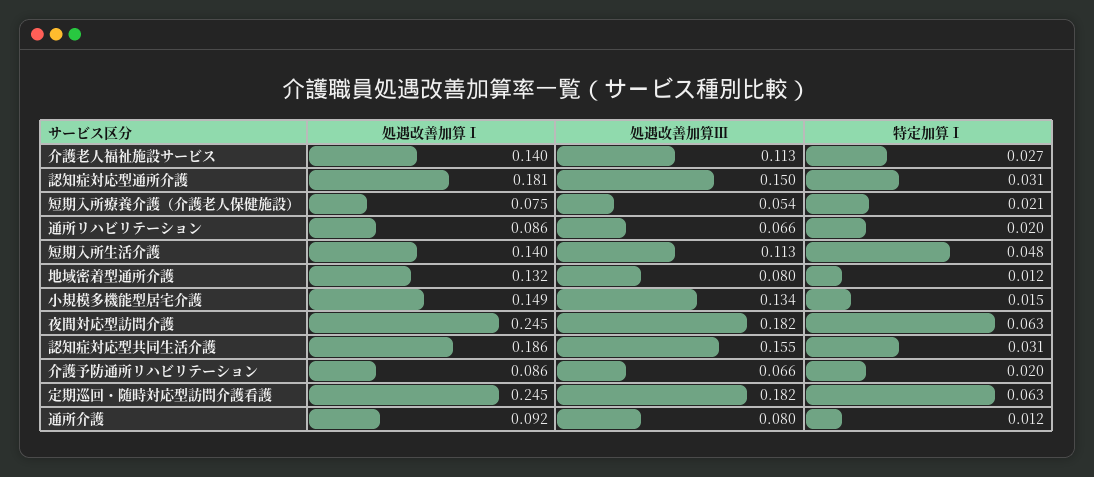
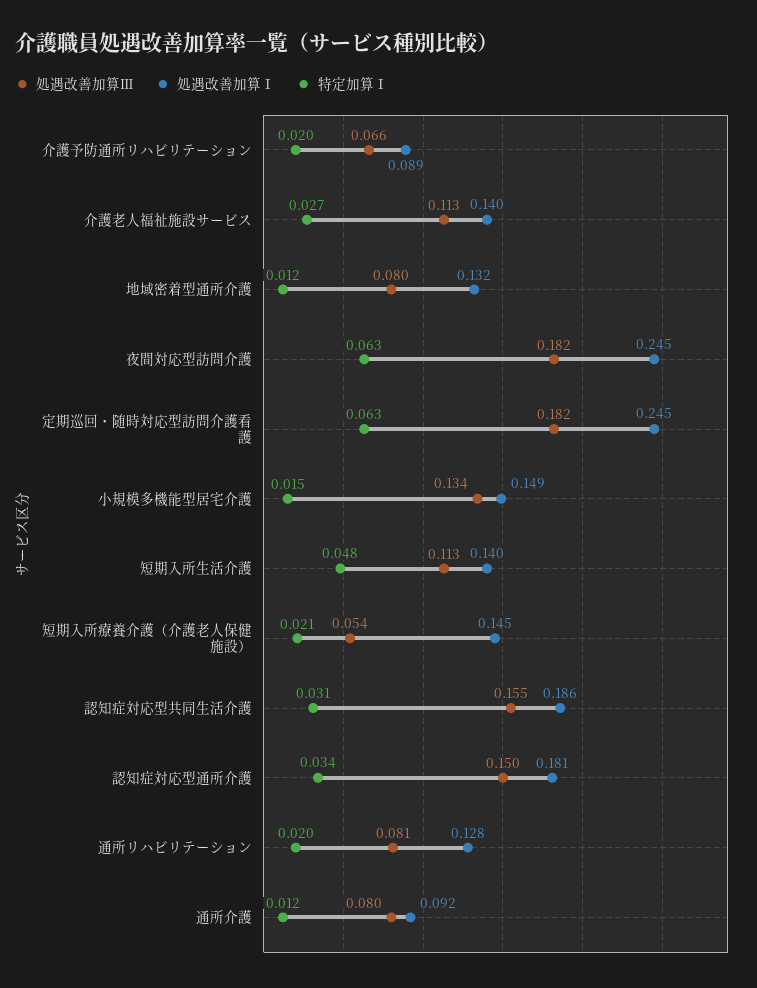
特定加算Ⅰ, 認知症対応型通所介護: 0.031 -> 0.034
処遇改善加算Ⅰ, 短期入所療養介護（介護老人保健施設）: 0.075 -> 0.145
処遇改善加算Ⅰ, 通所リハビリテーション: 0.086 -> 0.128
処遇改善加算Ⅲ, 通所リハビリテーション: 0.066 -> 0.081
処遇改善加算Ⅰ, 介護予防通所リハビリテーション: 0.086 -> 0.089

